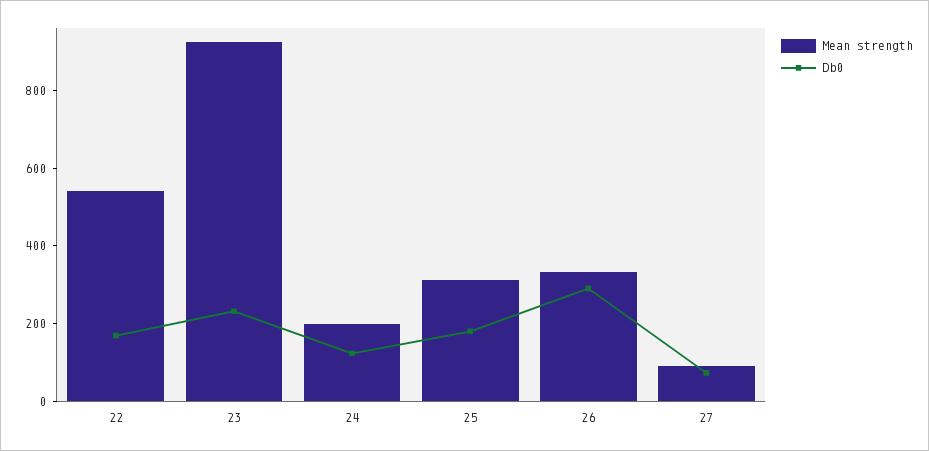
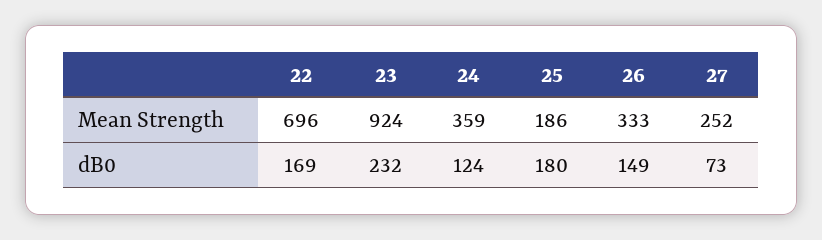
Mean strength, 22: 550 -> 696
Mean strength, 24: 200 -> 359
Mean strength, 25: 300 -> 186
Db0, 26: 300 -> 149
Mean strength, 27: 100 -> 252

